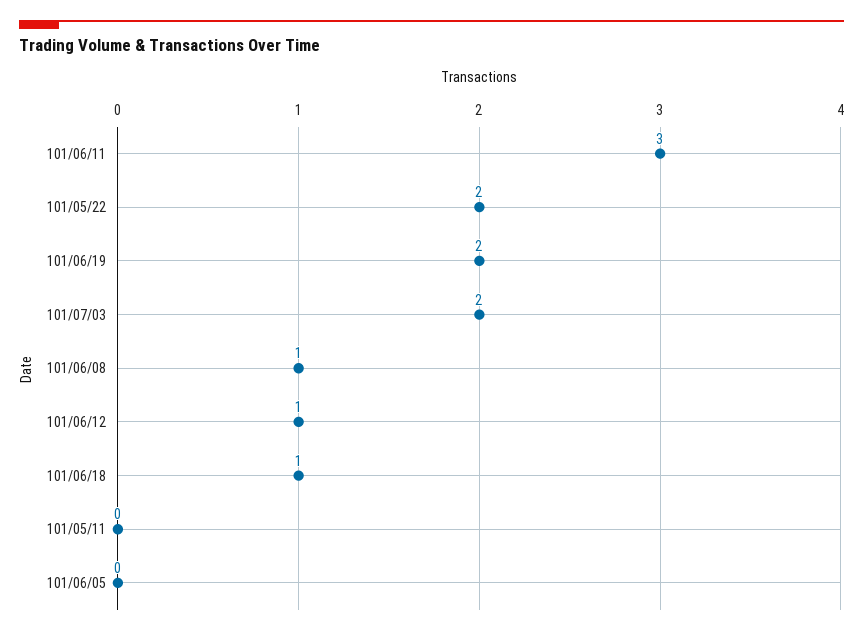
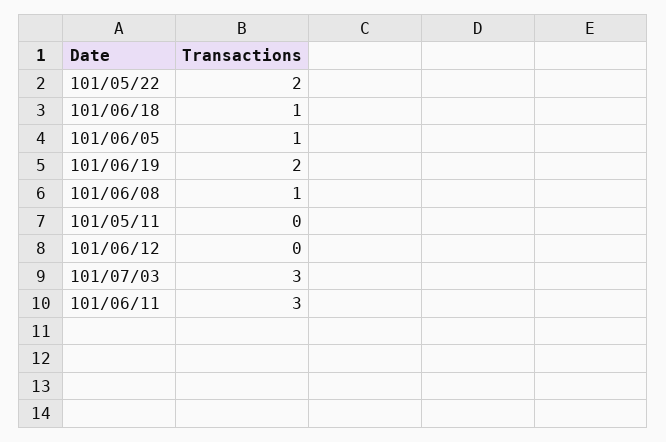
101/07/03: 2 -> 3
101/06/12: 1 -> 0
101/06/05: 0 -> 1

